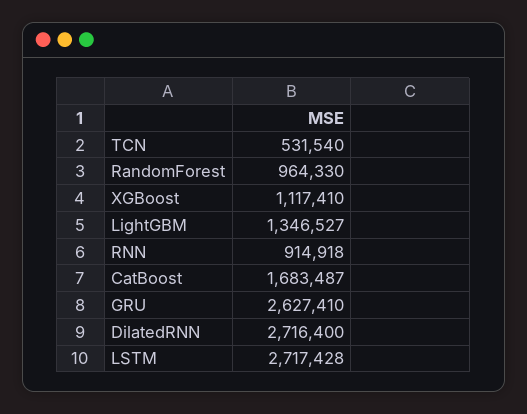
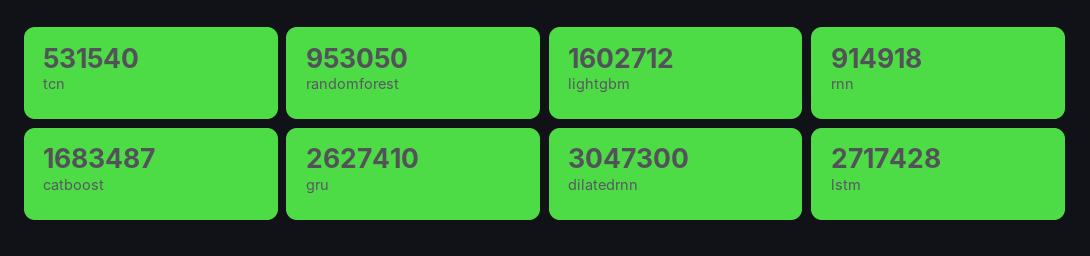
RandomForest: 964330 -> 953050
XGBoost: 1117410 -> none
LightGBM: 1346527 -> 1602712
DilatedRNN: 2716400 -> 3047300

